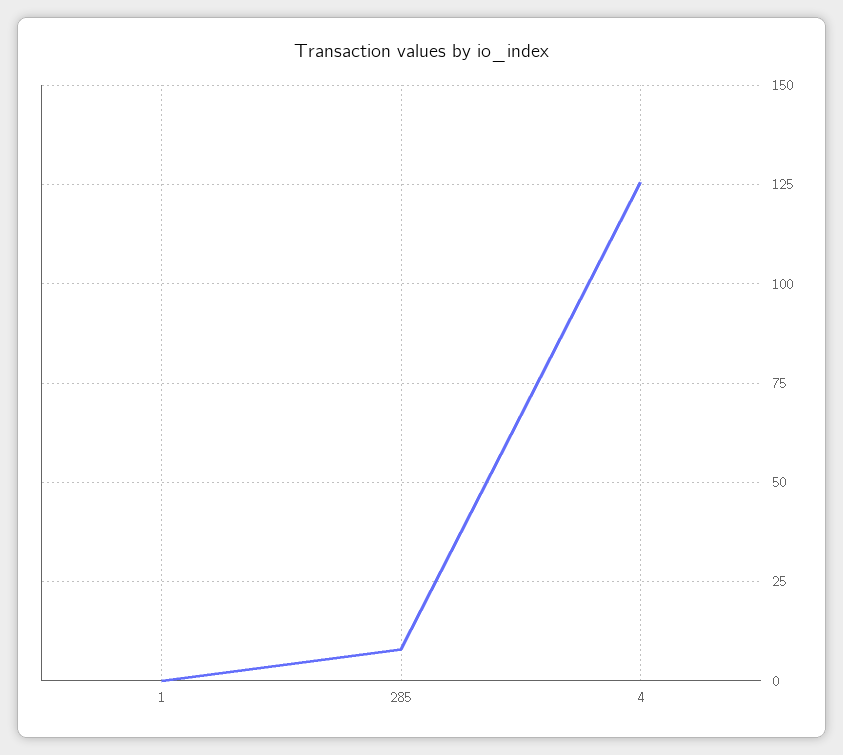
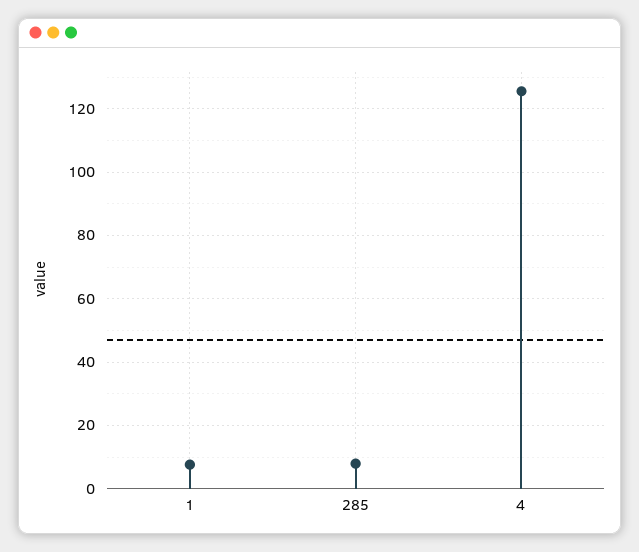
1: 0 -> 8

